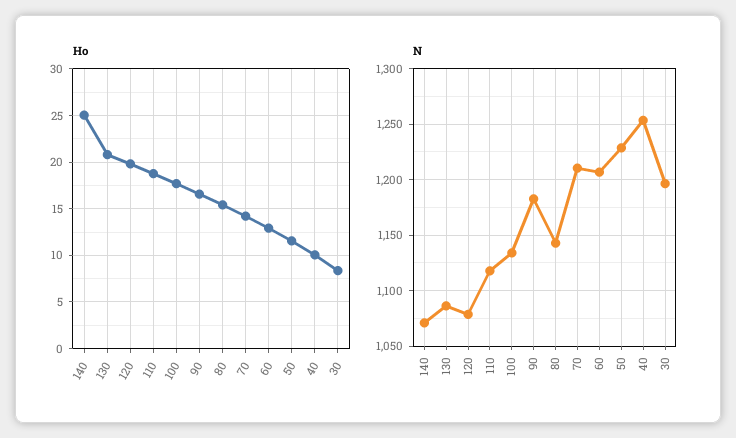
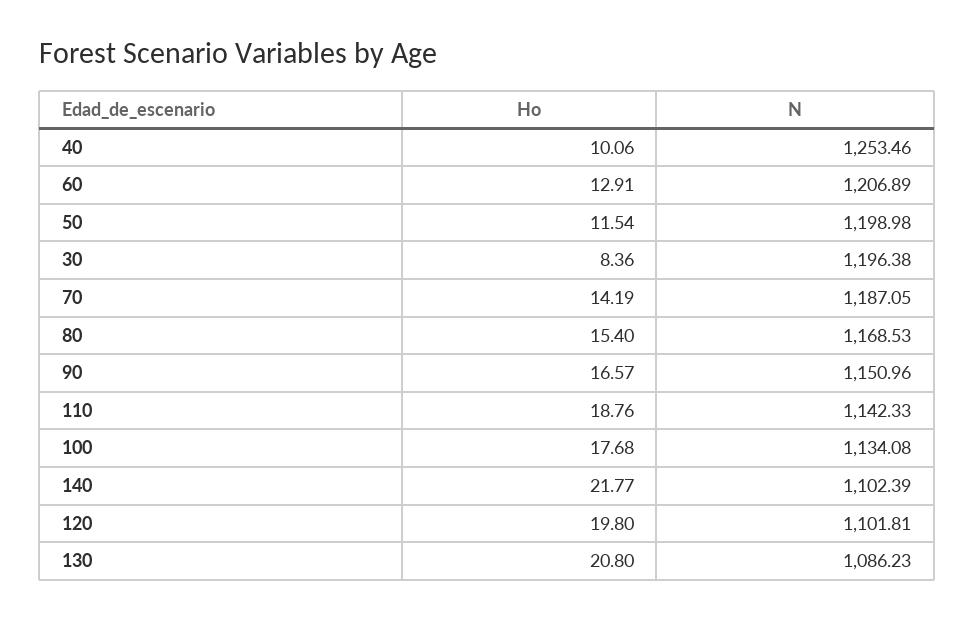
Ho, 140: 25 -> 21.77
N, 140: 1070 -> 1102.39
N, 120: 1080 -> 1101.81
N, 110: 1120 -> 1142.33
N, 90: 1180 -> 1150.96
N, 80: 1140 -> 1168.53
N, 70: 1210 -> 1187.05
N, 50: 1230 -> 1198.98

